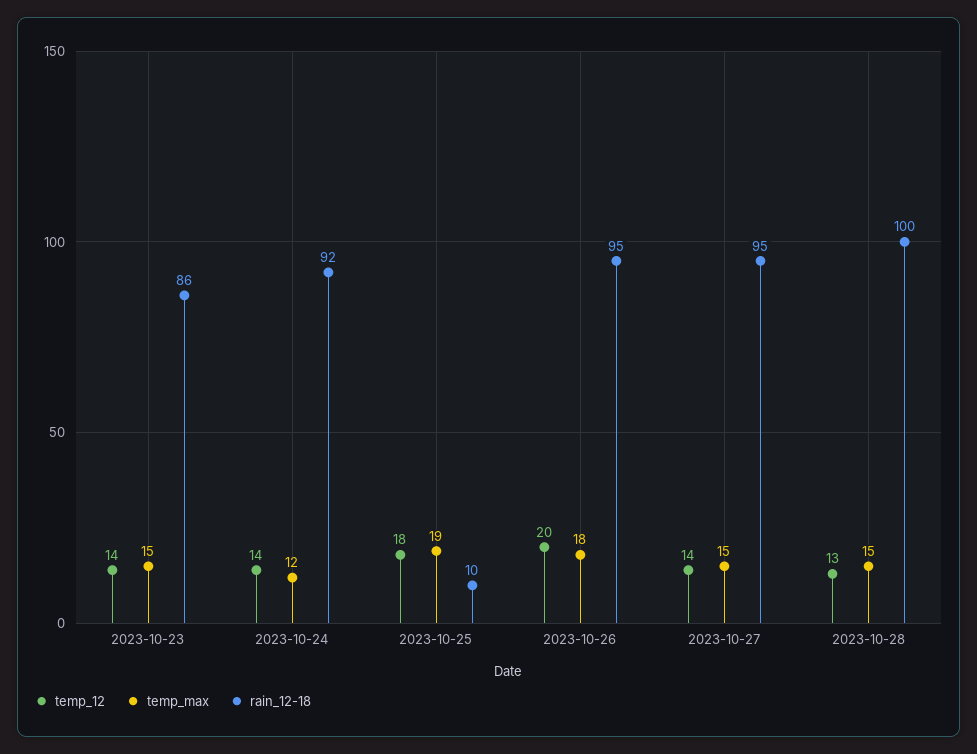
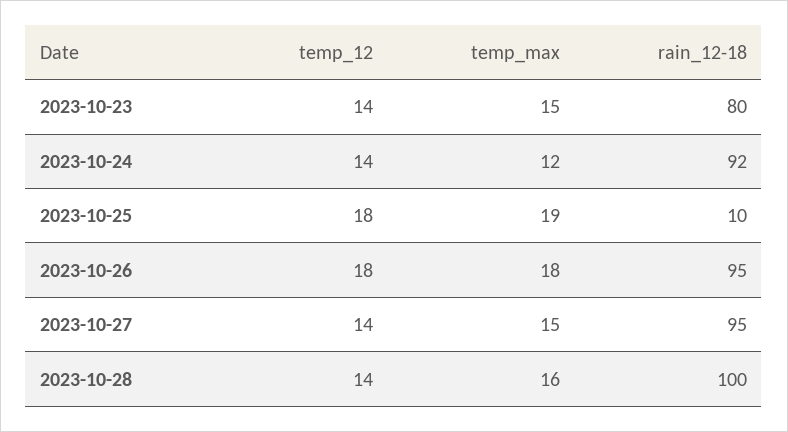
rain_12-18, 2023-10-23: 86 -> 80
temp_12, 2023-10-26: 20 -> 18
temp_12, 2023-10-28: 13 -> 14
temp_max, 2023-10-28: 15 -> 16

